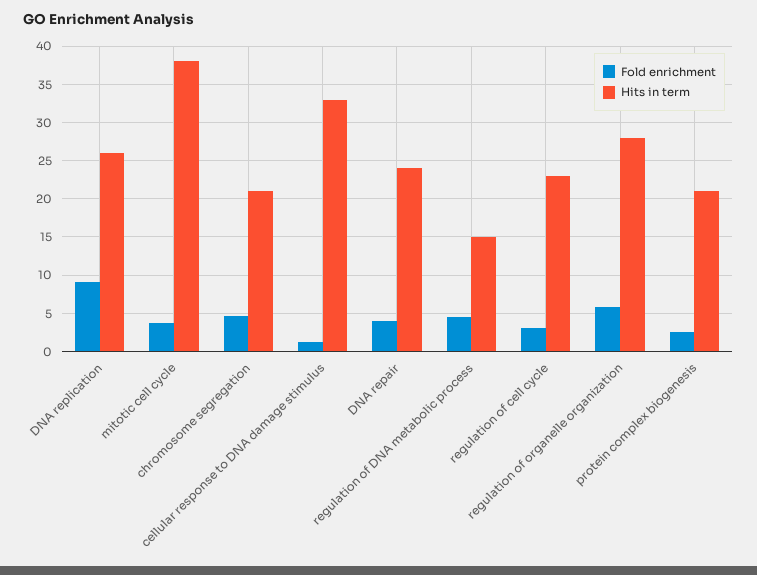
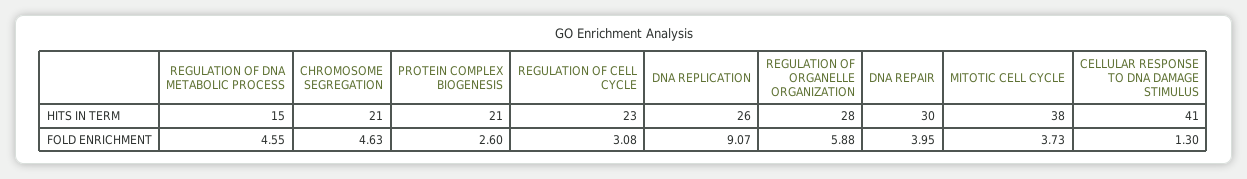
Hits in term, cellular response to DNA damage stimulus: 33 -> 41
Hits in term, DNA repair: 24 -> 30

